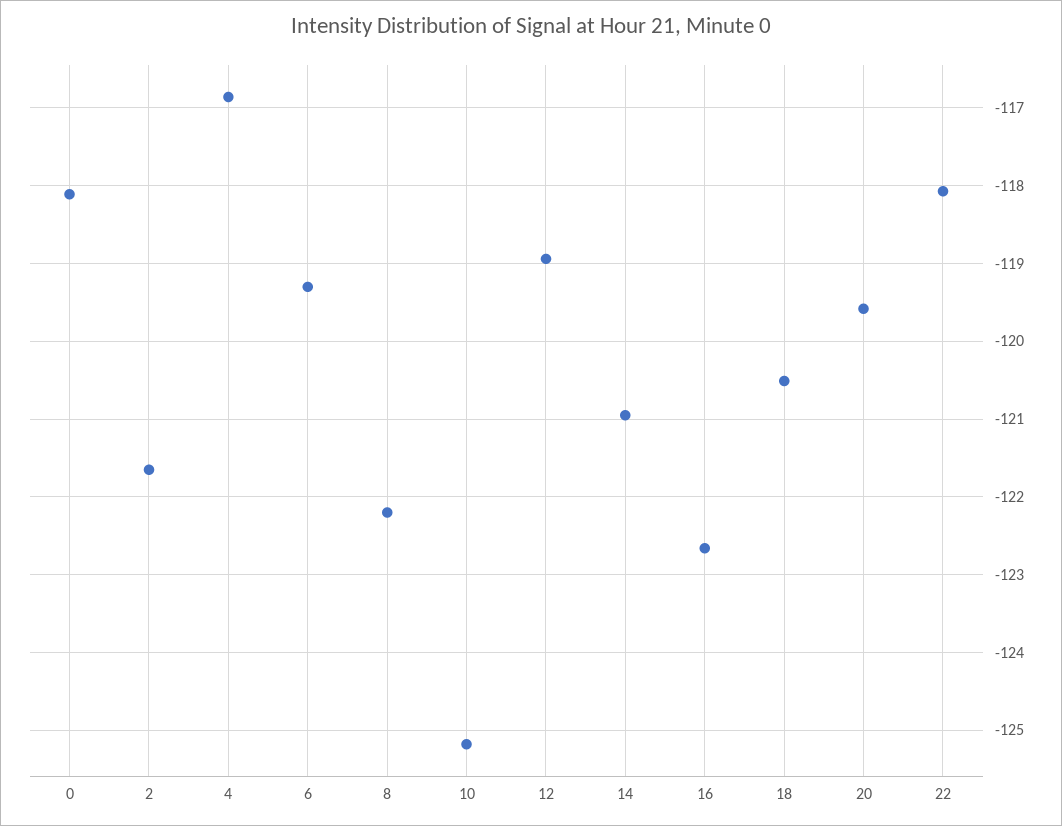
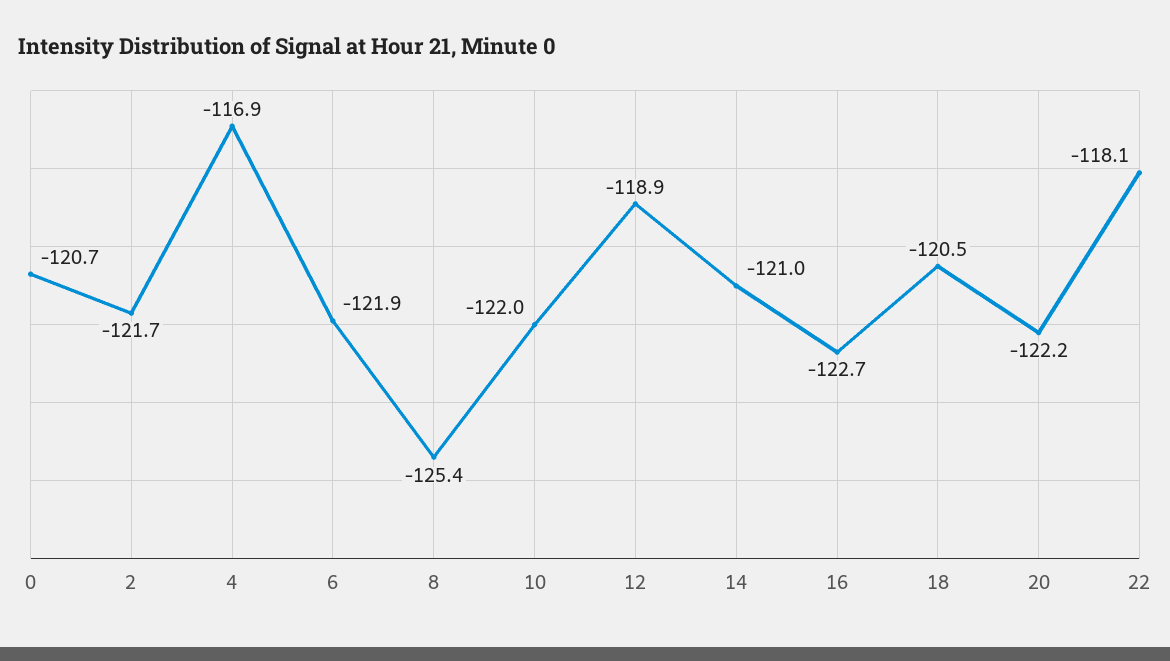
0: -118.1 -> -120.7
6: -119.3 -> -121.9
8: -122.2 -> -125.4
10: -125.2 -> -122
20: -119.6 -> -122.2

